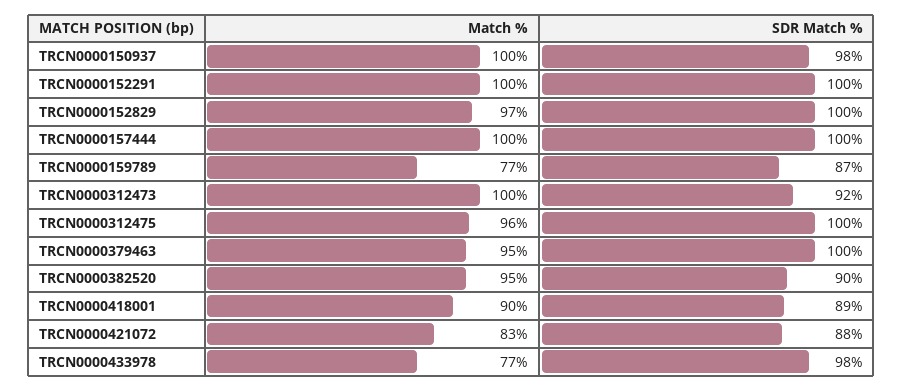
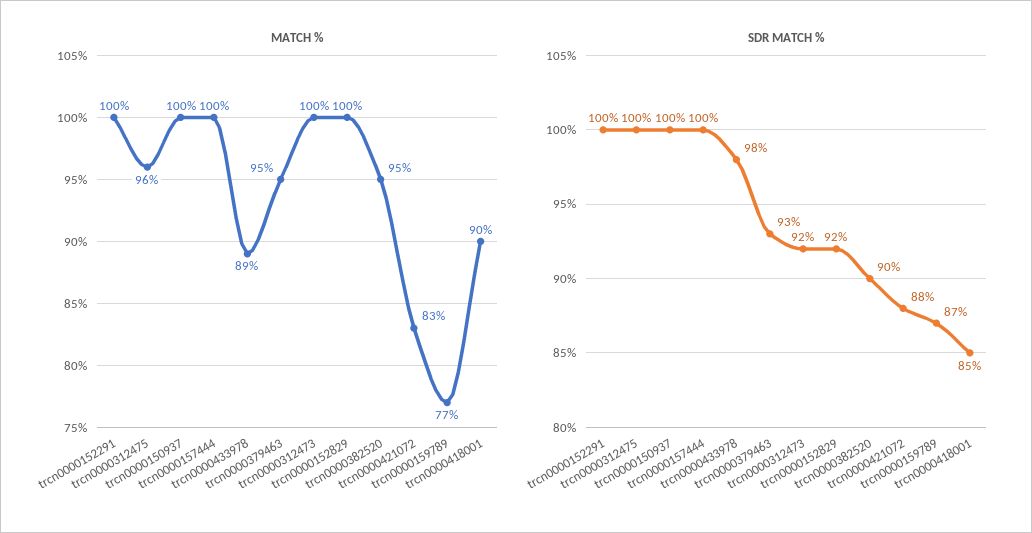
SDR Match %, TRCN0000150937: 98 -> 100
Match %, TRCN0000152829: 97 -> 100
SDR Match %, TRCN0000152829: 100 -> 92
SDR Match %, TRCN0000379463: 100 -> 93
SDR Match %, TRCN0000418001: 89 -> 85
Match %, TRCN0000433978: 77 -> 89

